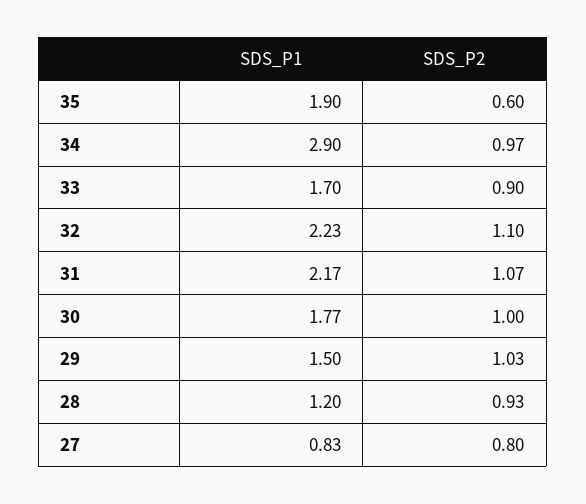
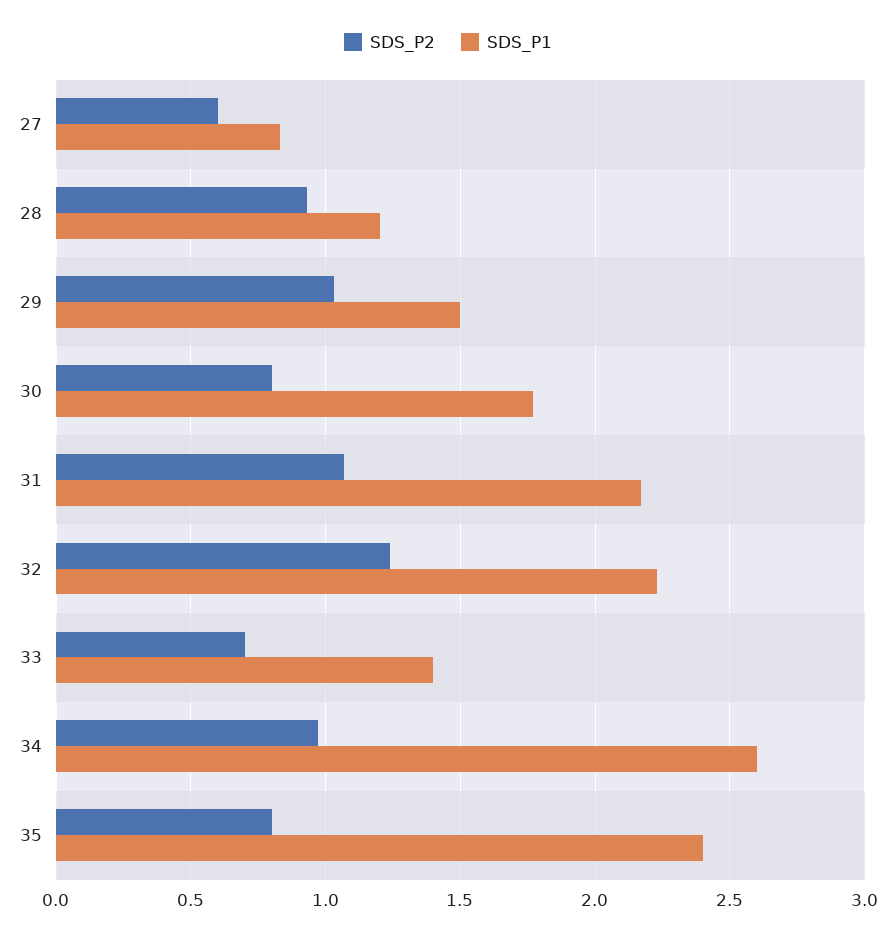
SDS_P1, 35: 1.9 -> 2.4
SDS_P2, 35: 0.6 -> 0.8
SDS_P1, 34: 2.9 -> 2.6
SDS_P1, 33: 1.7 -> 1.4
SDS_P2, 33: 0.9 -> 0.7
SDS_P2, 32: 1.1 -> 1.25
SDS_P2, 30: 1 -> 0.8
SDS_P2, 27: 0.8 -> 0.6

